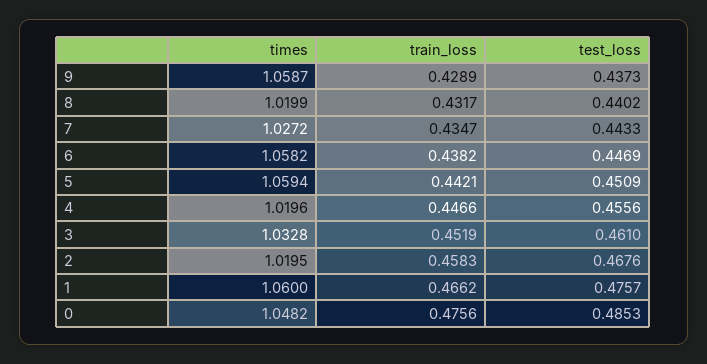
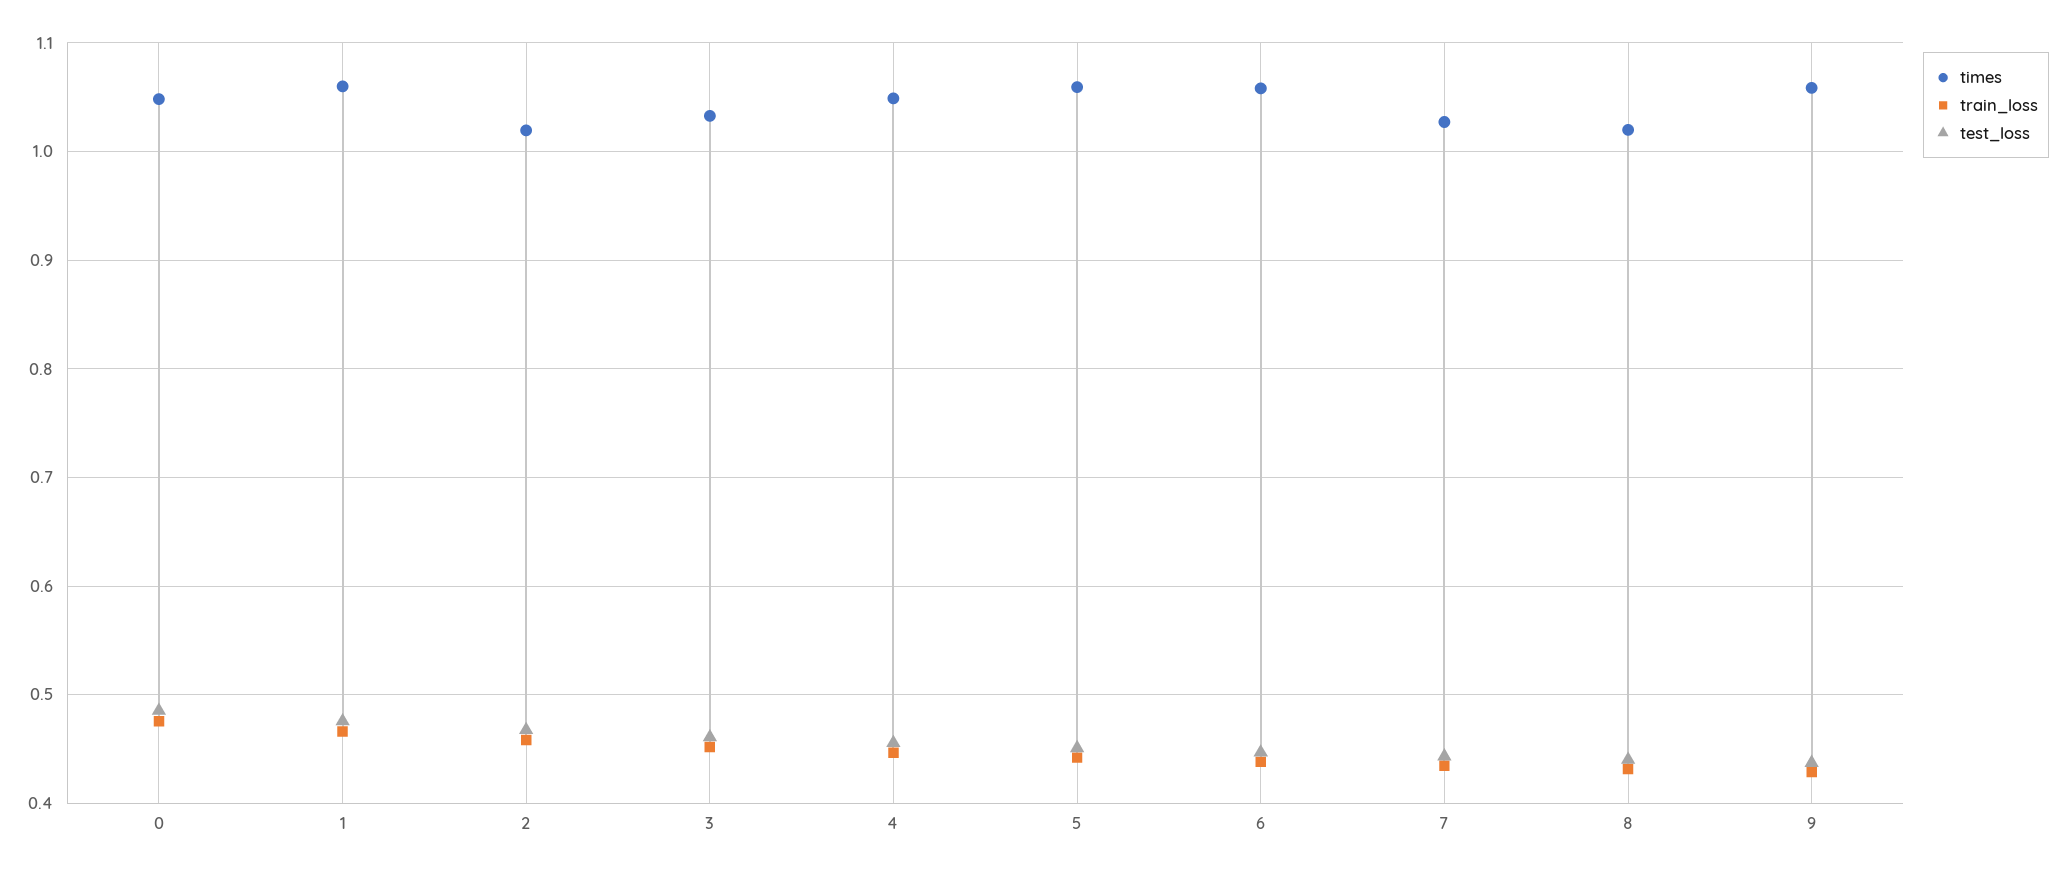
times, 4: 1.0196 -> 1.05

